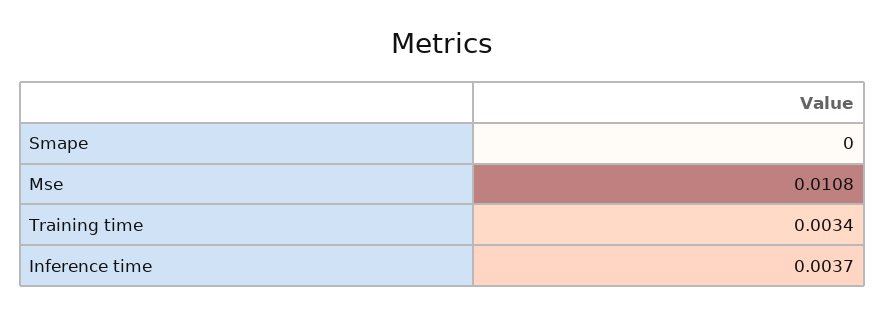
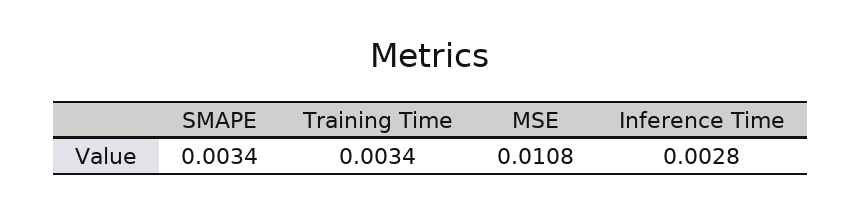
Smape: 0 -> 0.0034
Inference time: 0.0037 -> 0.0028

